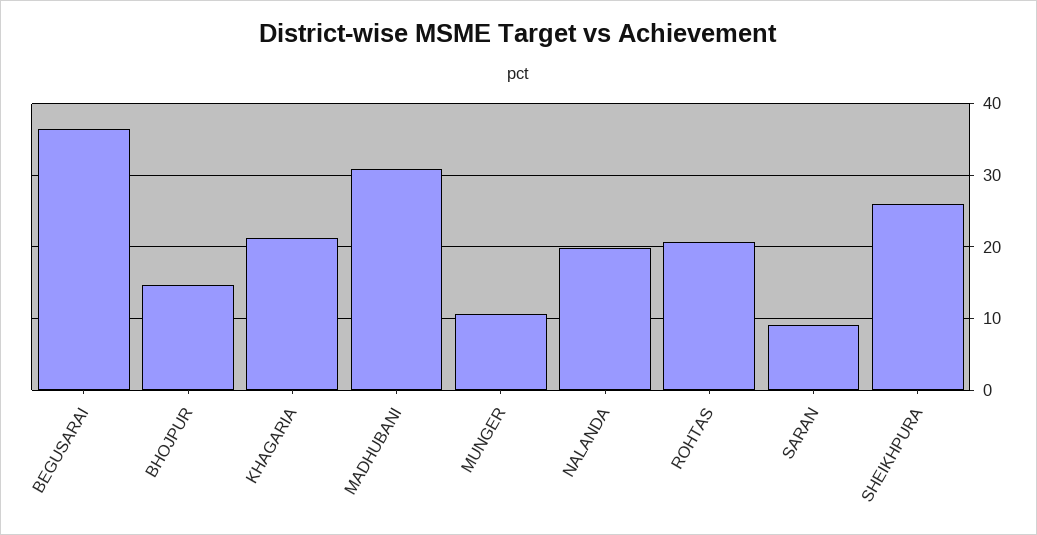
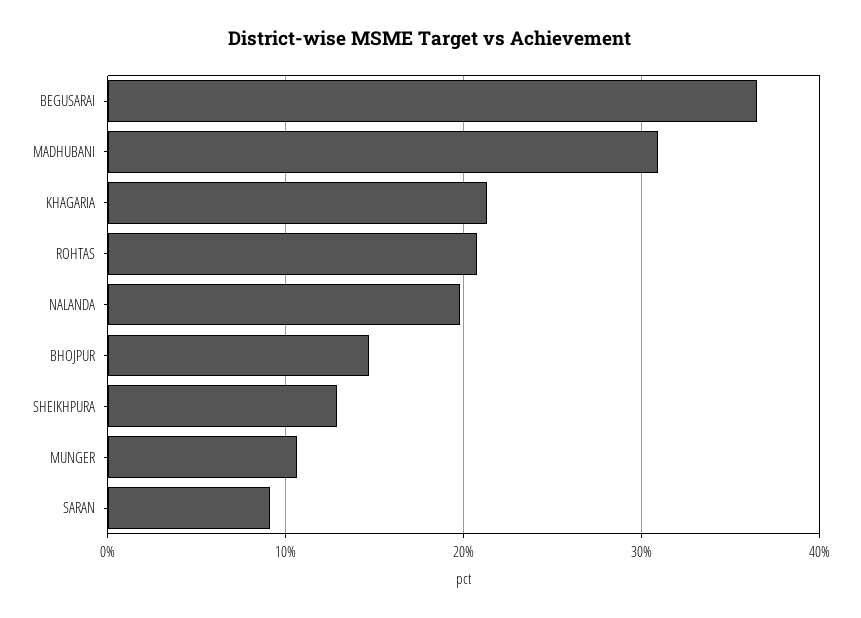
SHEIKHPURA: 26 -> 13

